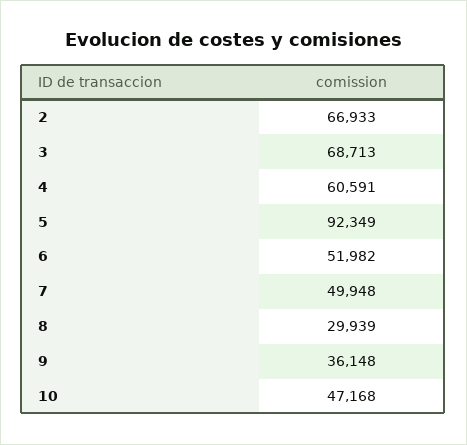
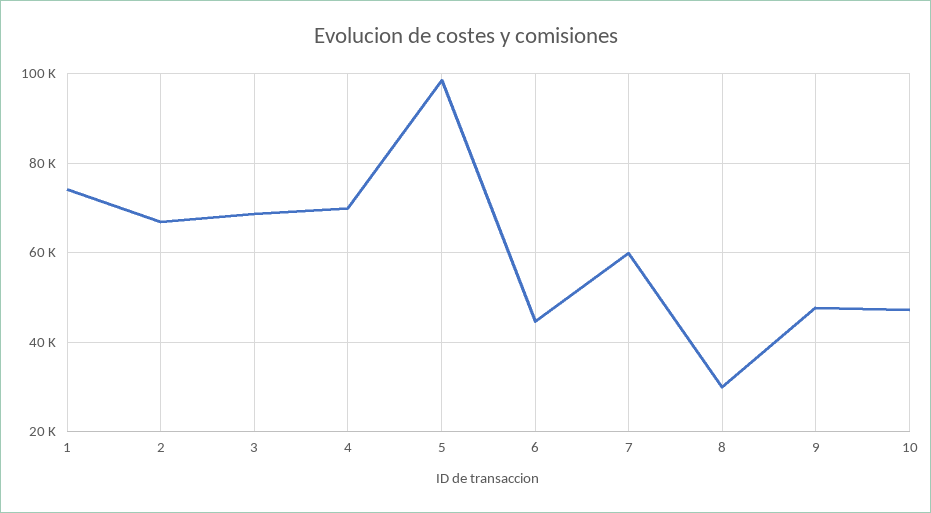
4: 60591 -> 70000
5: 92349 -> 98000
6: 51982 -> 44000
7: 49948 -> 60000
9: 36148 -> 48000
1: none -> 74000

